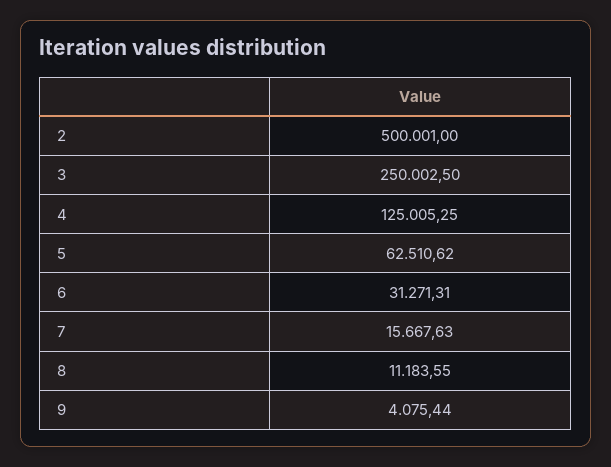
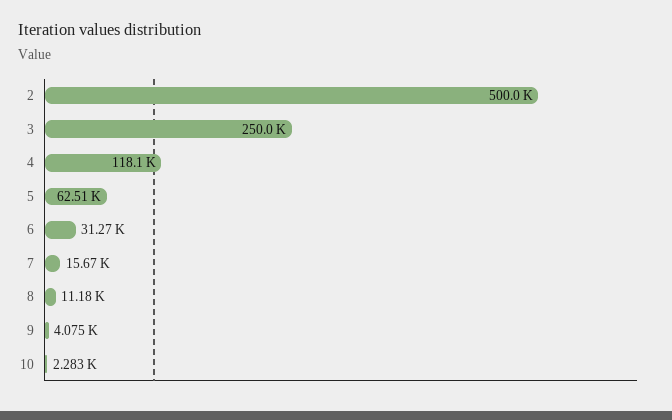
4: 125005.25 -> 118100
10: none -> 2283

